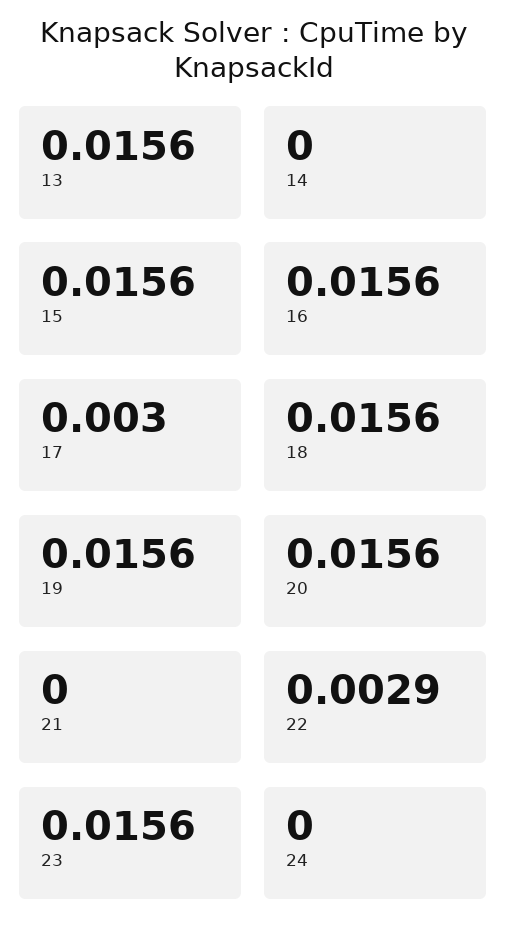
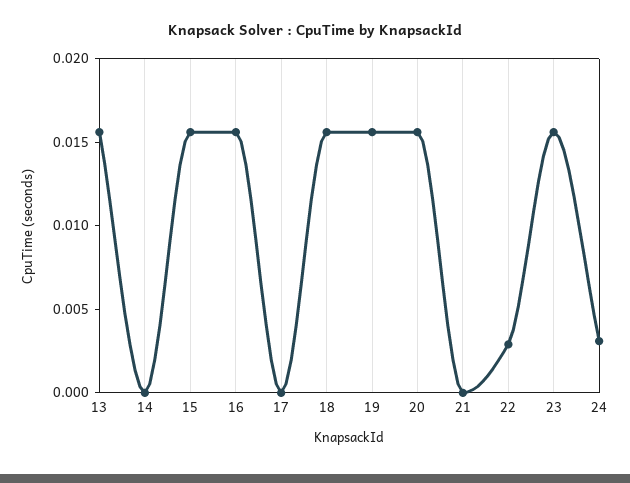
17: 0.003 -> 0
24: 0 -> 0.003

